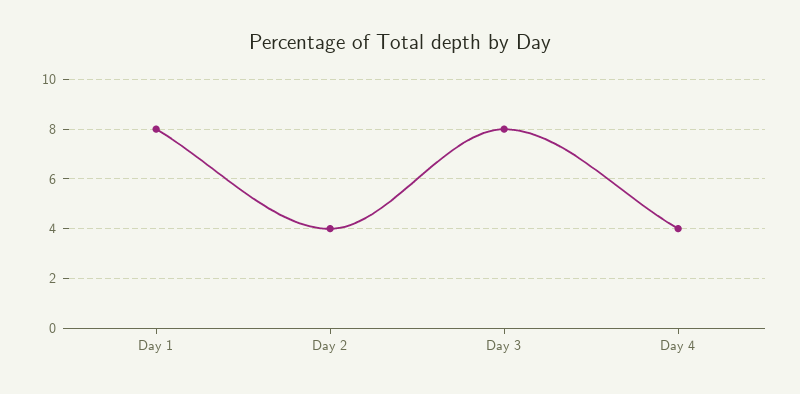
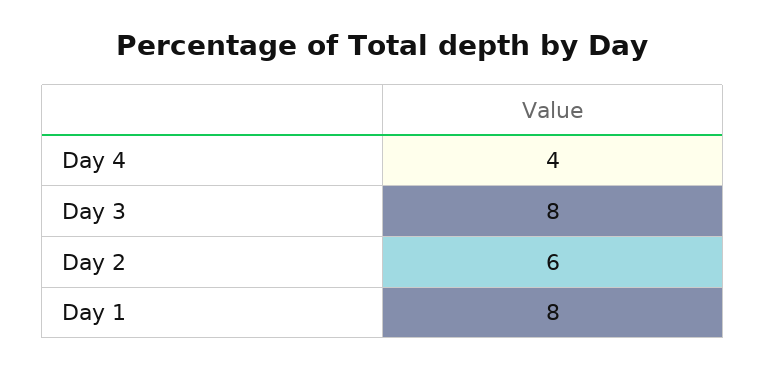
Day 2: 4 -> 6

